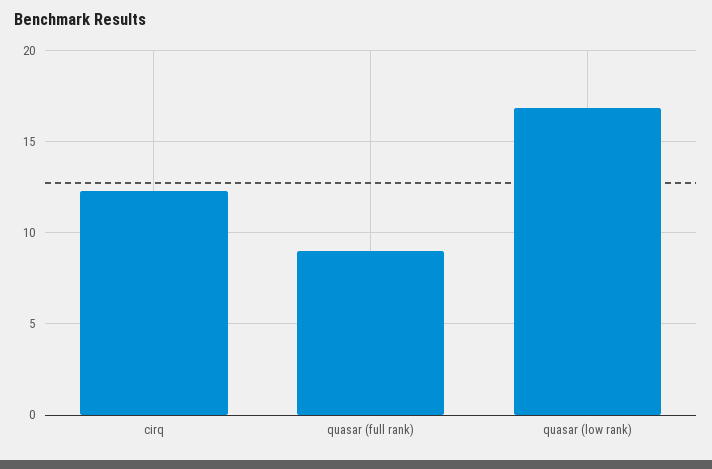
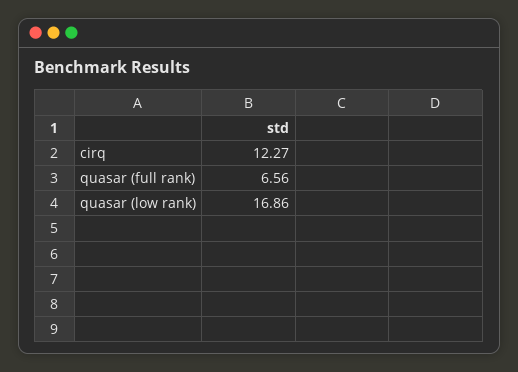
quasar (full rank): 9 -> 6.56

